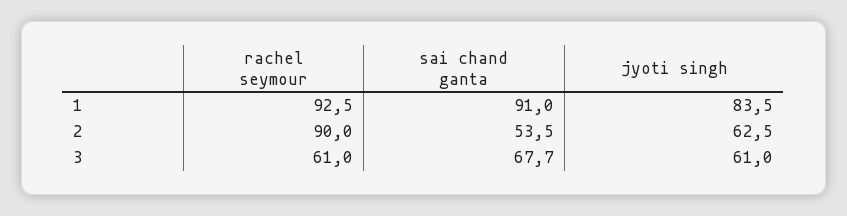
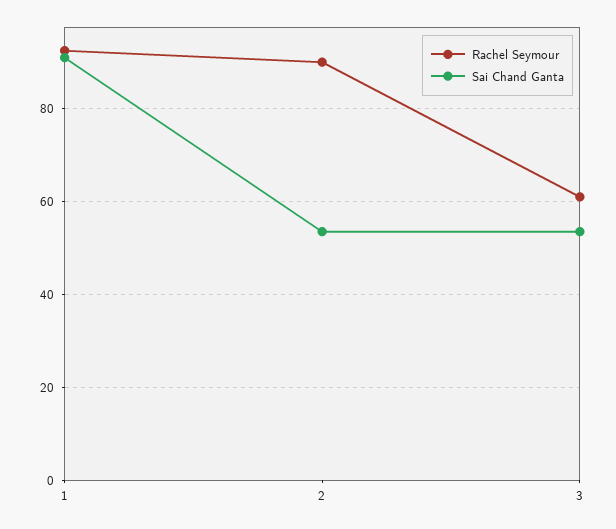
jyoti singh, 1: 83.5 -> none
jyoti singh, 2: 62.5 -> none
sai chand ganta, 3: 67.7 -> 54
jyoti singh, 3: 61 -> none

